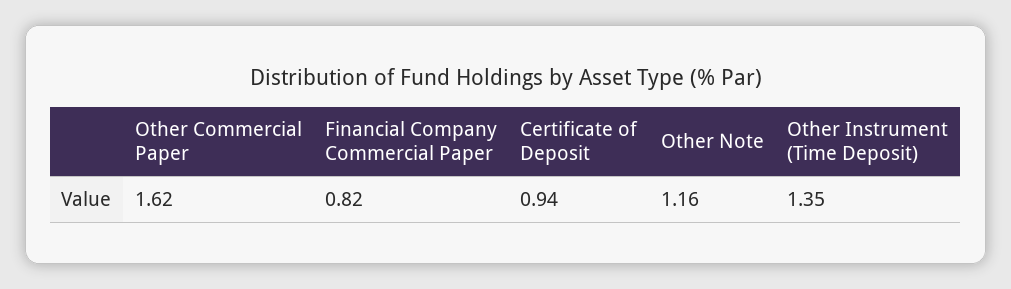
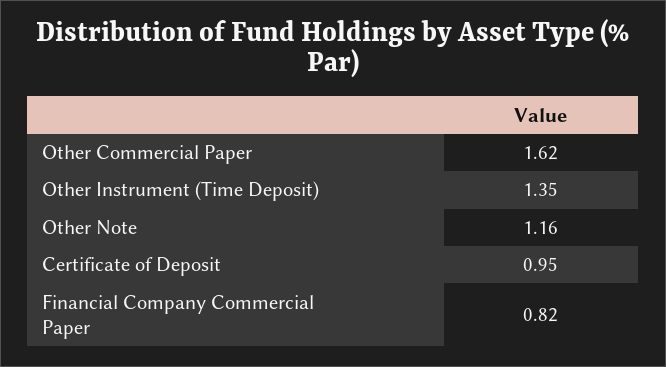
Certificate of Deposit: 0.94 -> 0.95

